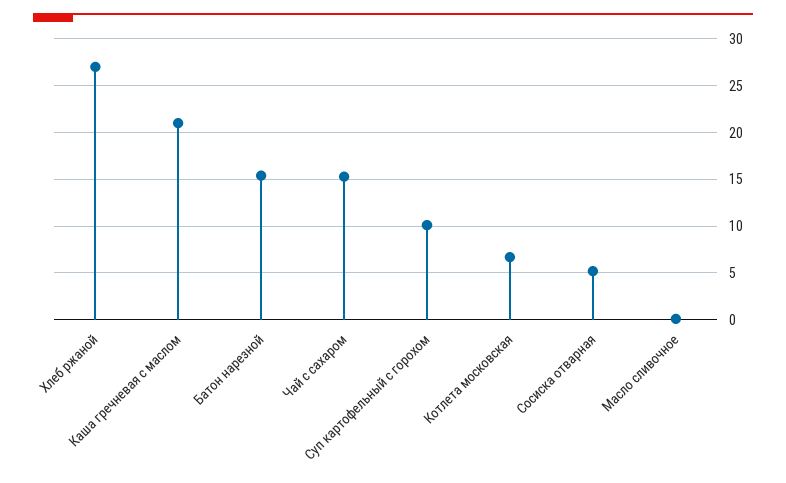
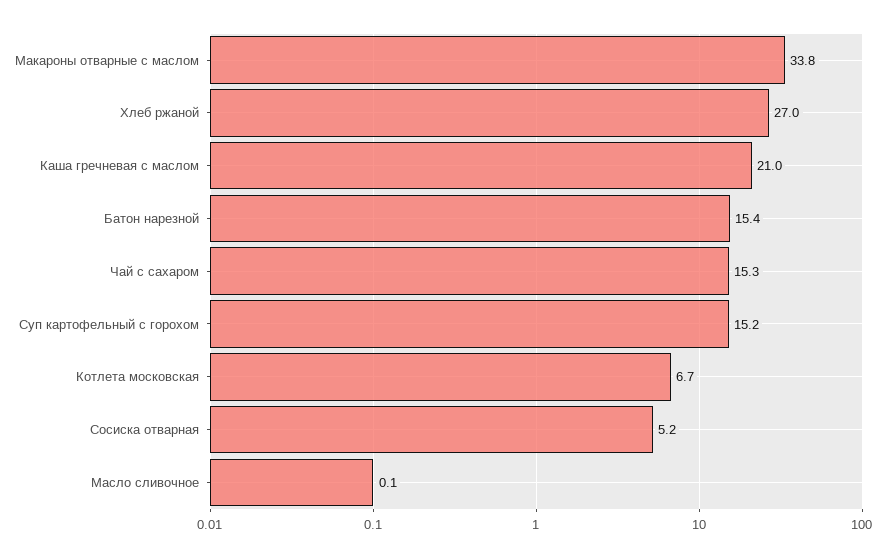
Суп картофельный с горохом: 10 -> 15.2
Макароны отварные с маслом: none -> 33.8

